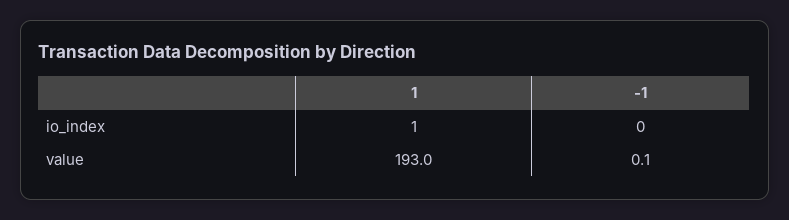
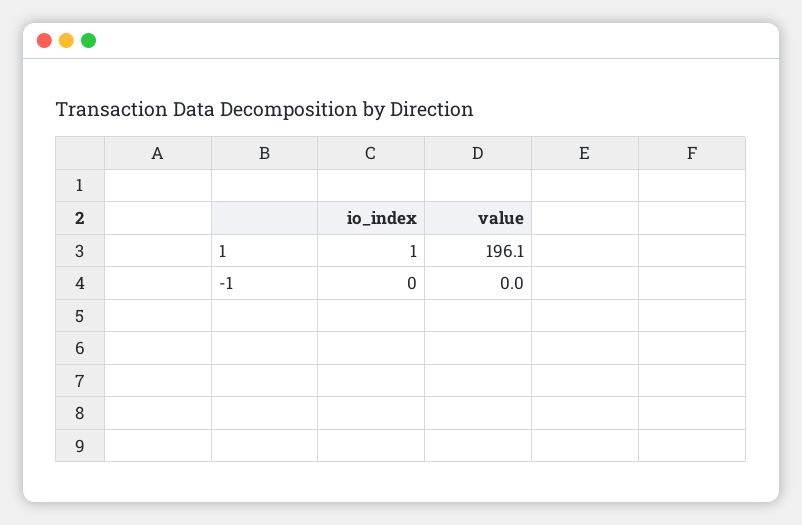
1, value: 193 -> 196.1
-1, value: 0.1 -> 0

